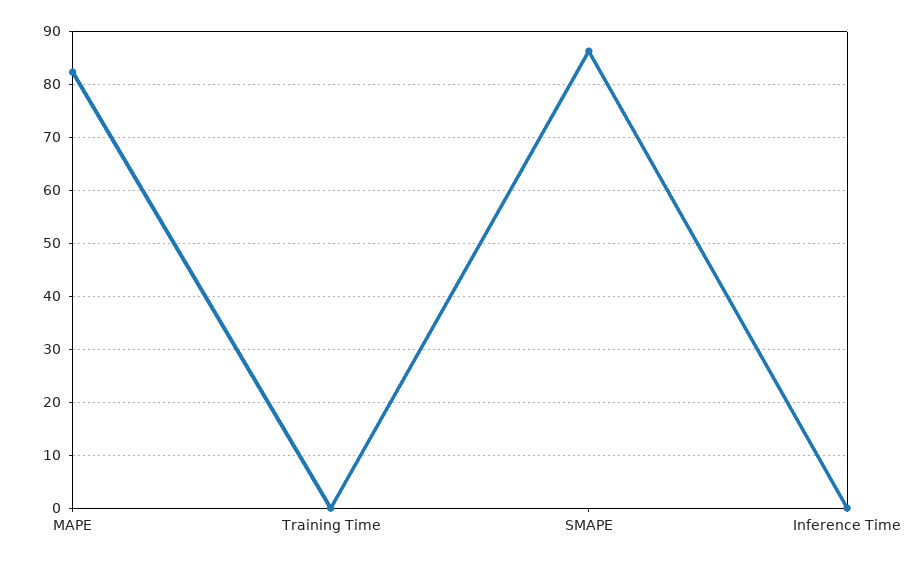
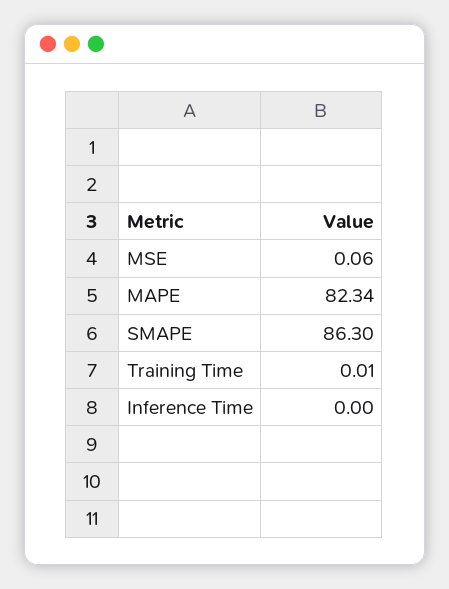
MSE: none -> 0.06

